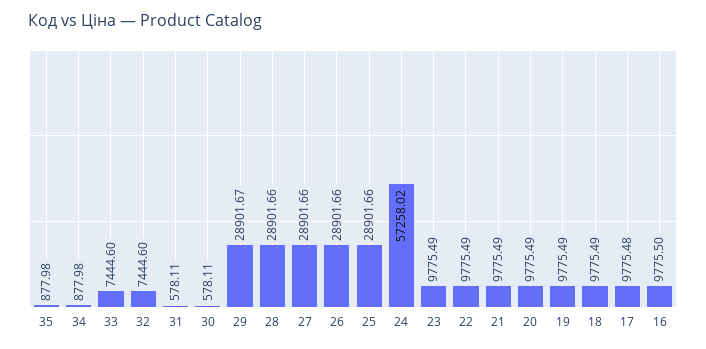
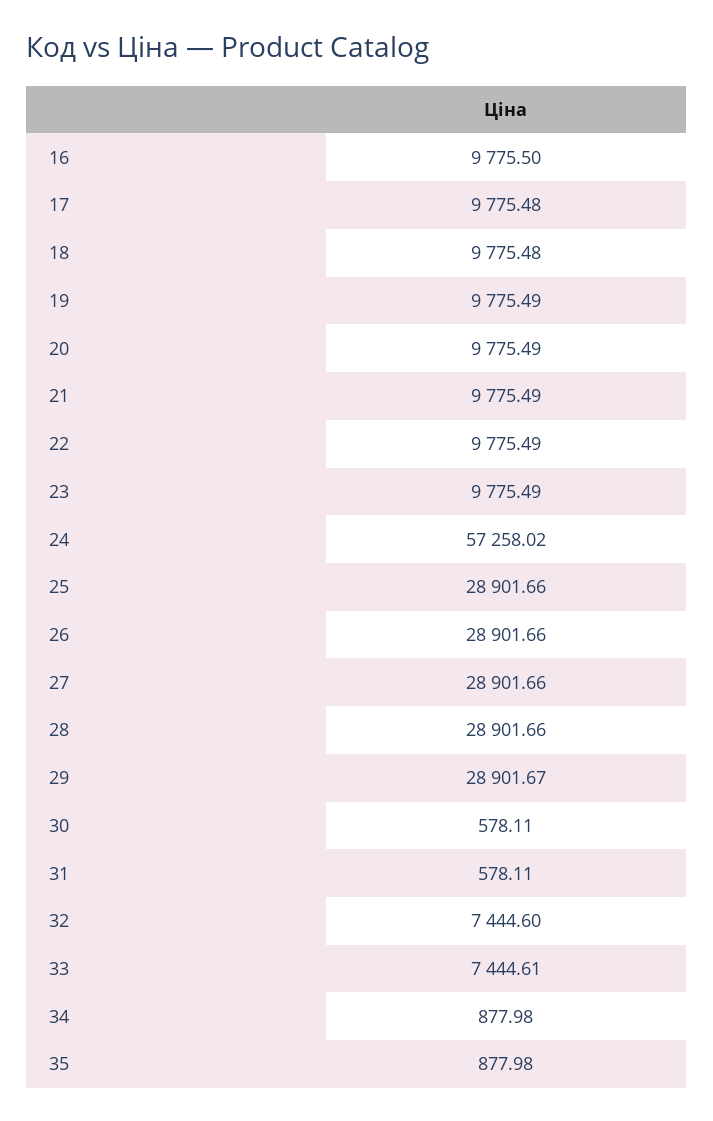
33: 7444.6 -> 7444.61
18: 9775.49 -> 9775.48

